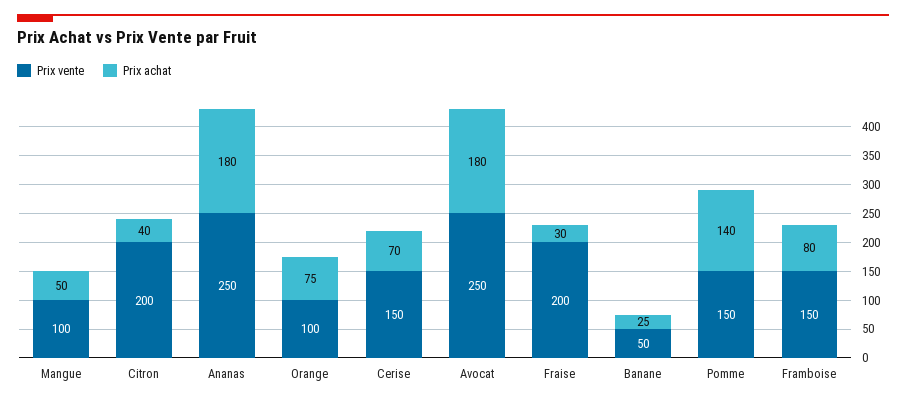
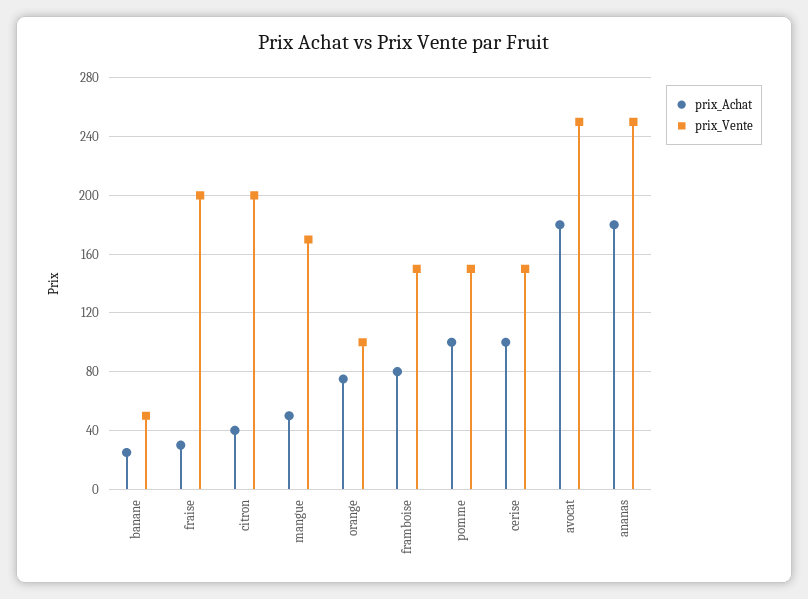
Prix vente, Mangue: 100 -> 170
Prix achat, Cerise: 70 -> 100
Prix achat, Pomme: 140 -> 100

